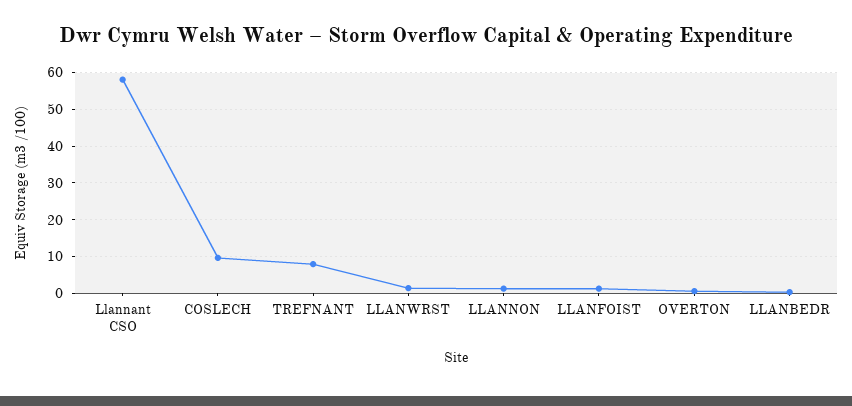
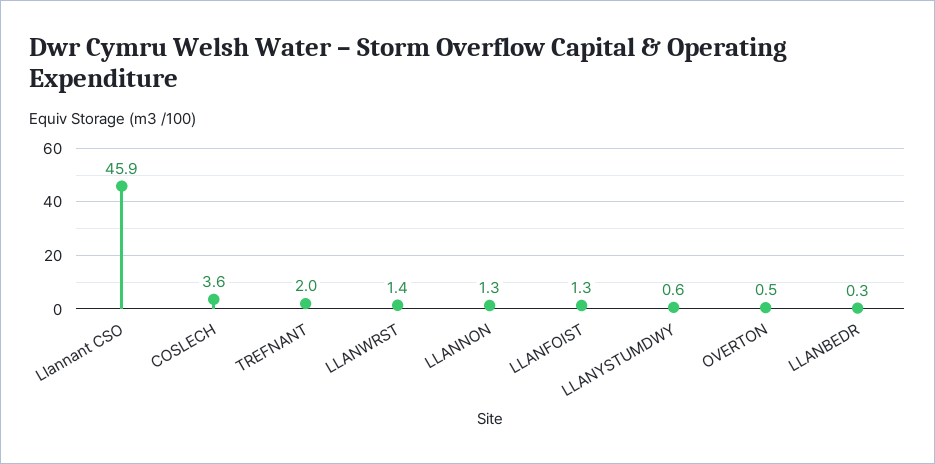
Llannant CSO: 58 -> 45.9
COSLECH: 10 -> 3.6
TREFNANT: 8 -> 2
LLANYSTUMDWY: none -> 0.6

